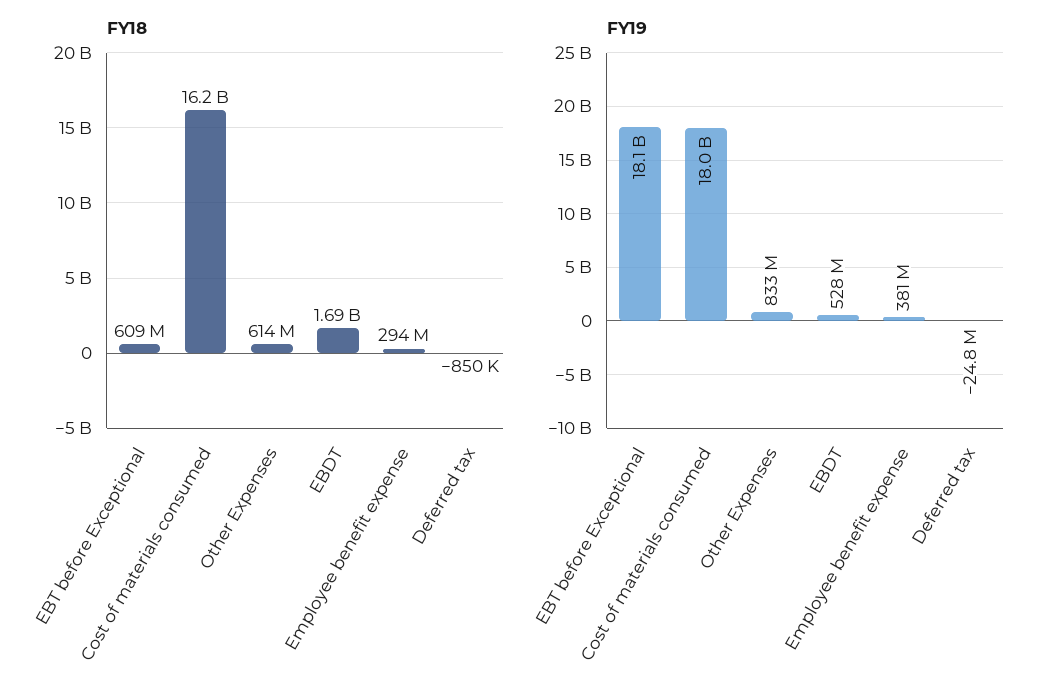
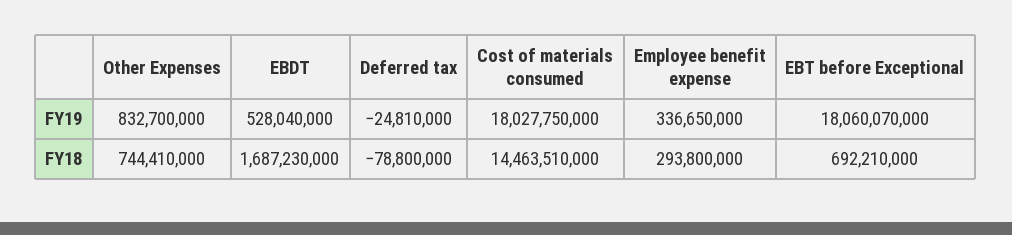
FY18, EBT before Exceptional: 609000000 -> 692210000
FY18, Cost of materials consumed: 16200000000 -> 14463510000
FY18, Other Expenses: 614000000 -> 744410000
FY18, Deferred tax: -850000 -> -78800000
FY19, Employee benefit expense: 381000000 -> 336650000

